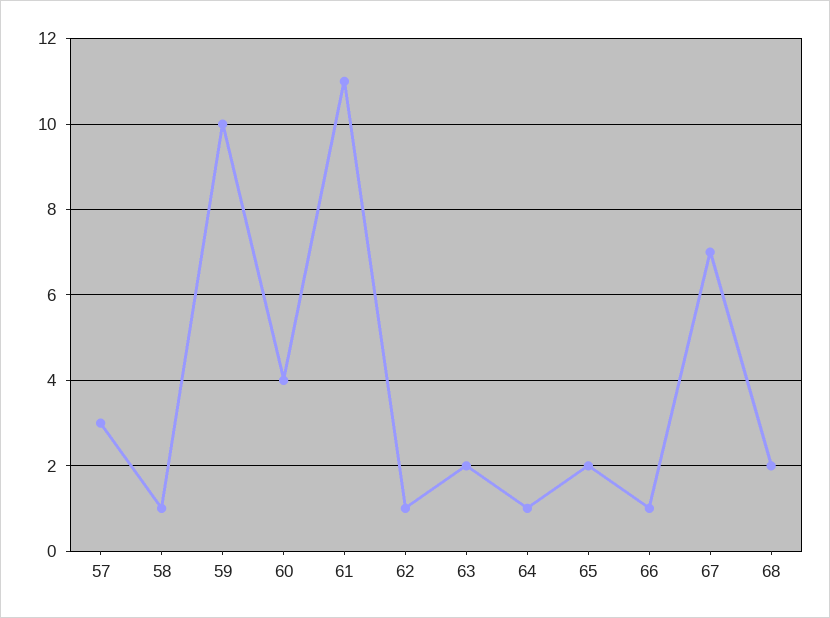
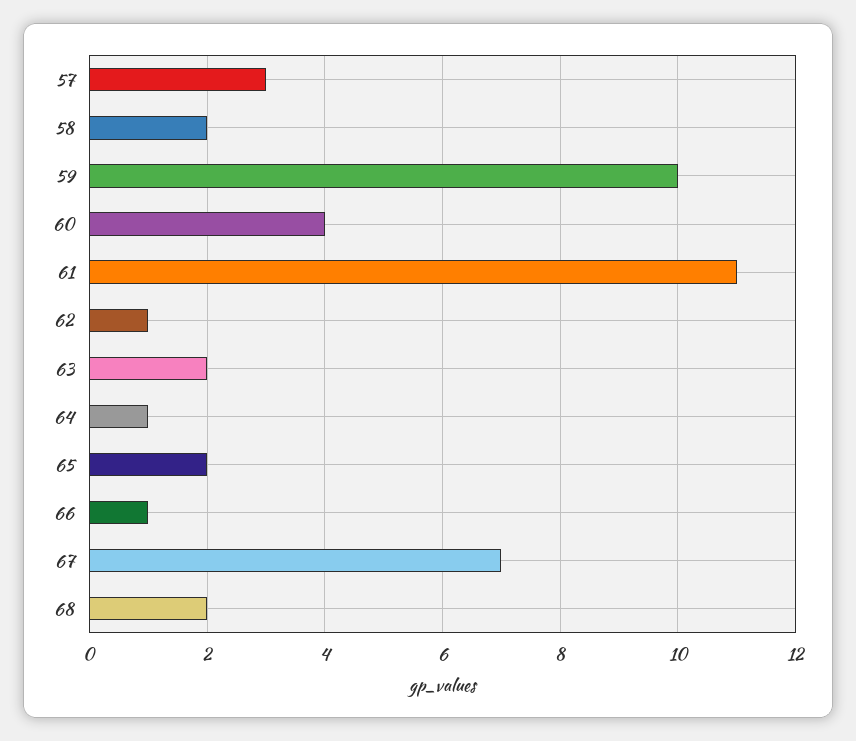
58: 1 -> 2

